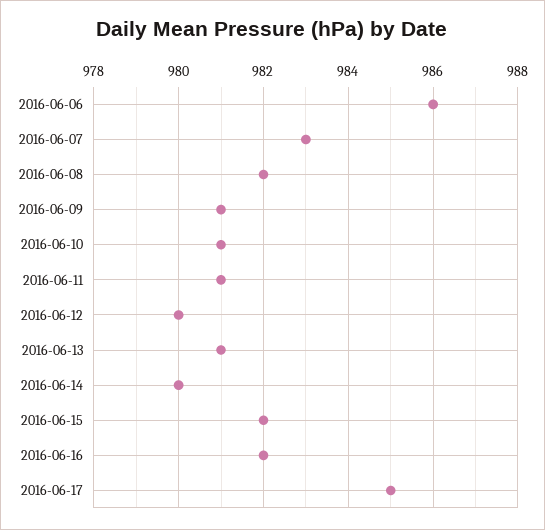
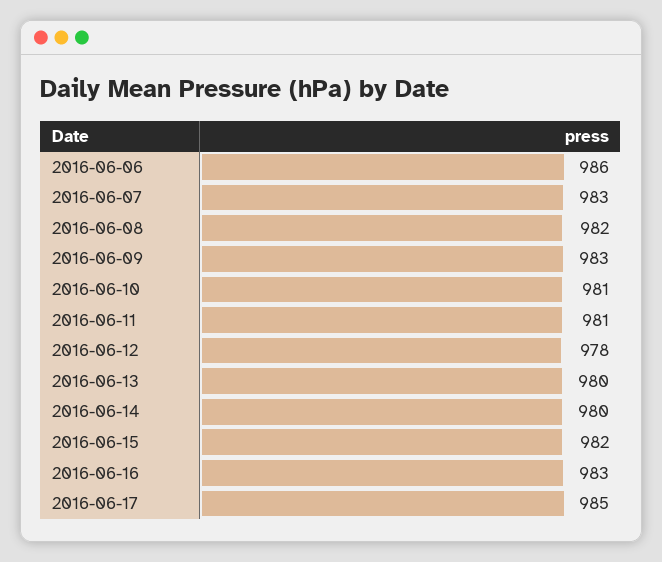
2016-06-09: 981 -> 983
2016-06-12: 980 -> 978
2016-06-13: 981 -> 980
2016-06-16: 982 -> 983

